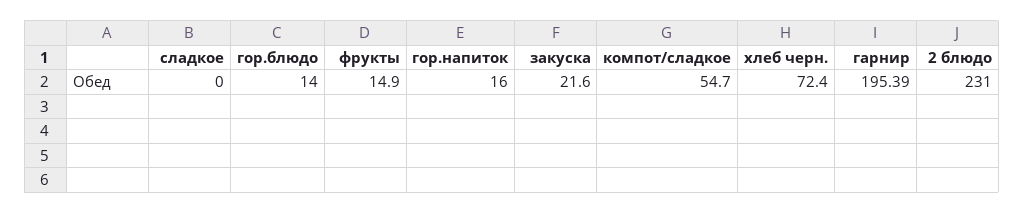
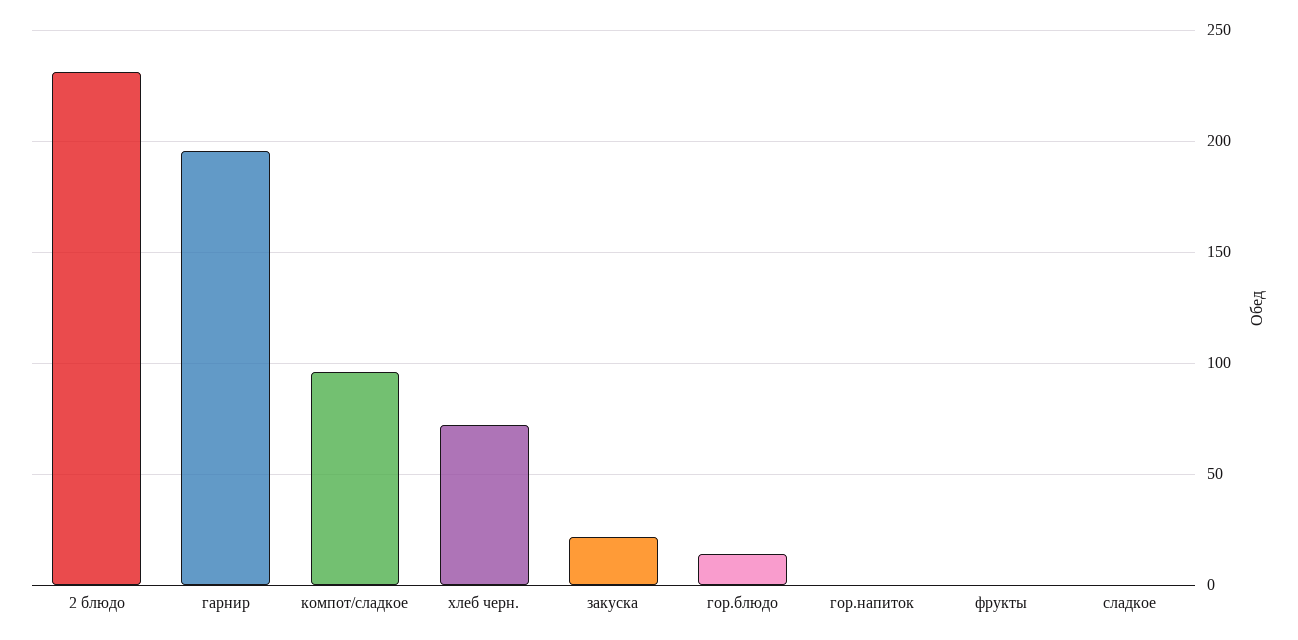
фрукты: 14.9 -> 0
гор.напиток: 16 -> 0
компот/сладкое: 54.7 -> 95

